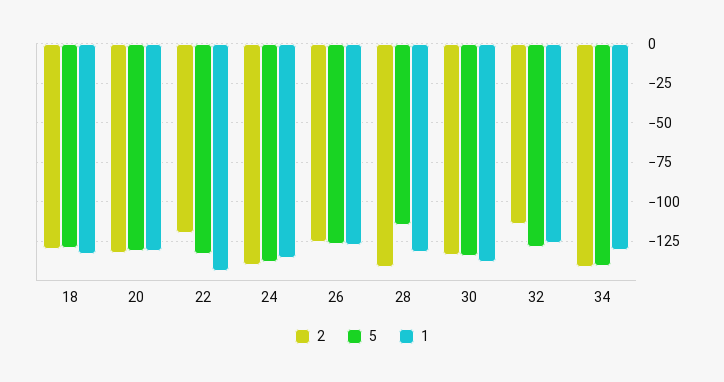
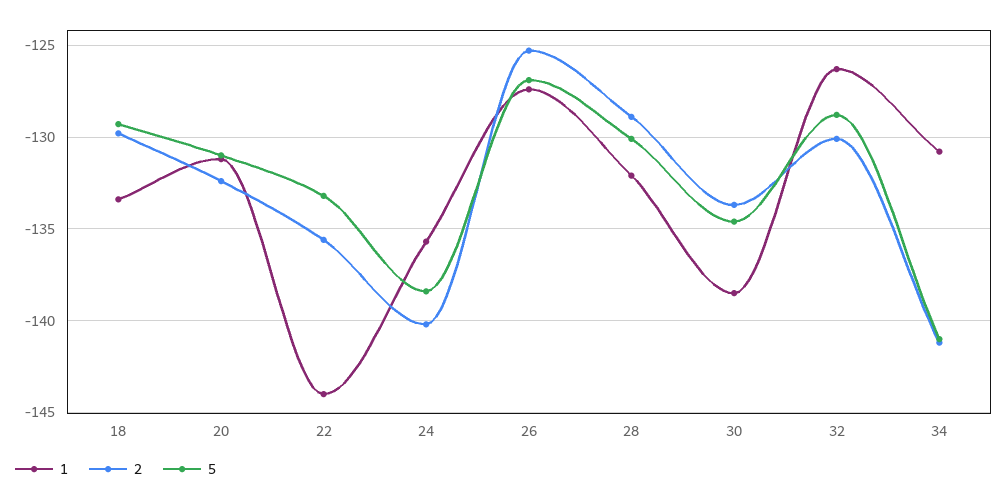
2, 22: -120 -> -135.5
2, 28: -140 -> -129
5, 28: -115 -> -130
2, 32: -115 -> -130

